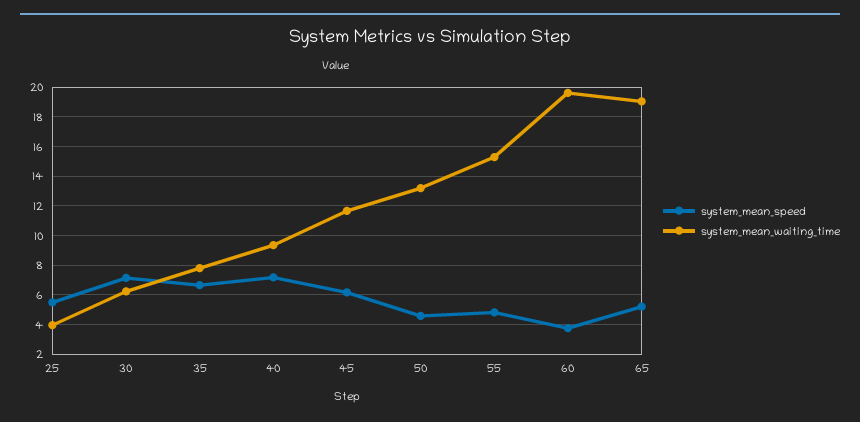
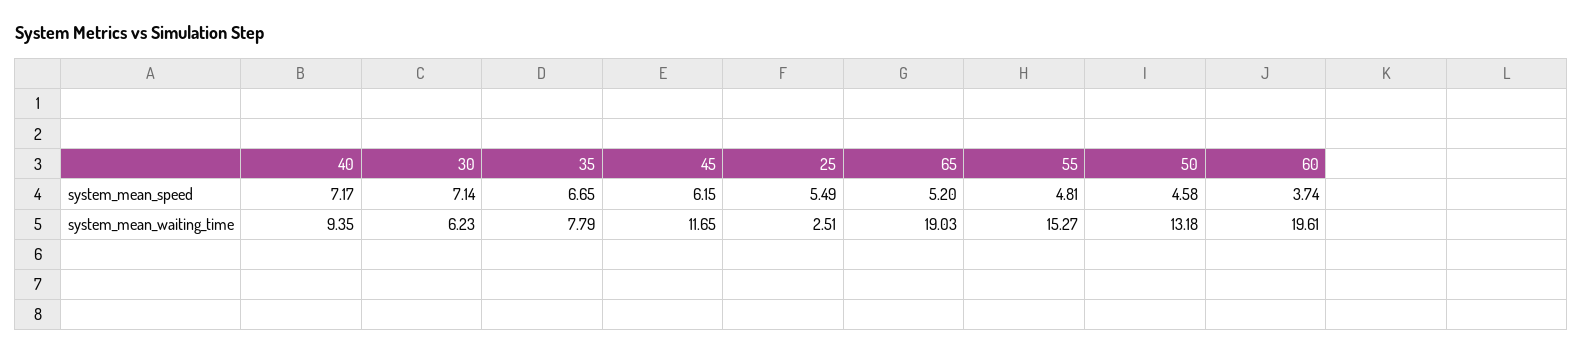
system_mean_waiting_time, 25: 4 -> 2.51

